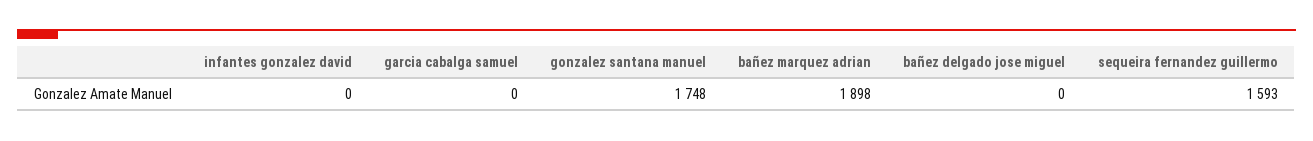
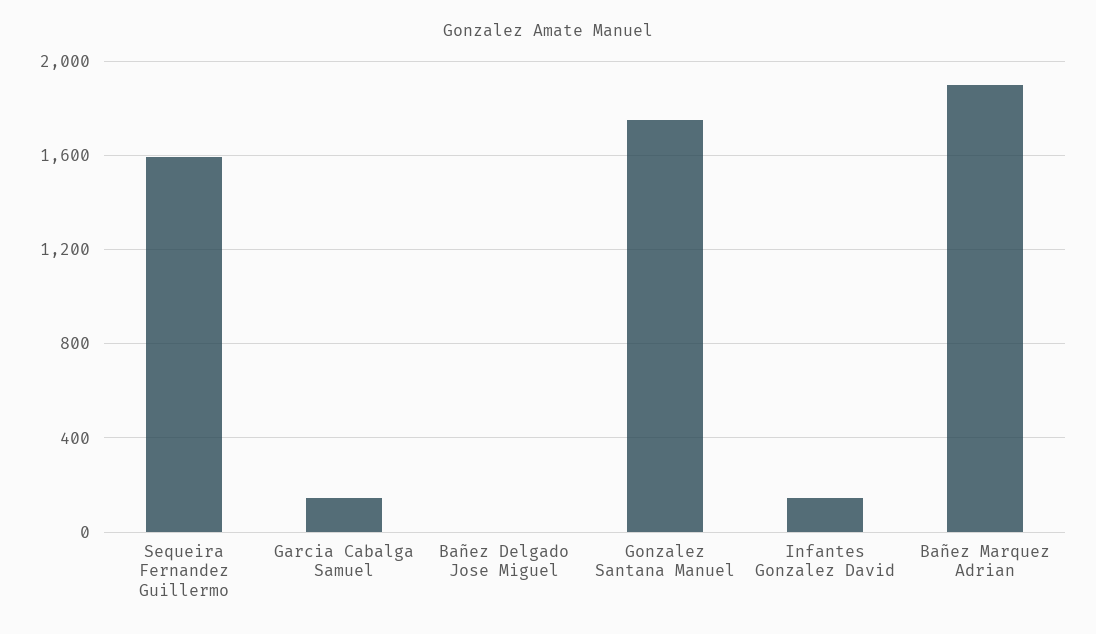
infantes gonzalez david: 0 -> 150
garcia cabalga samuel: 0 -> 150

